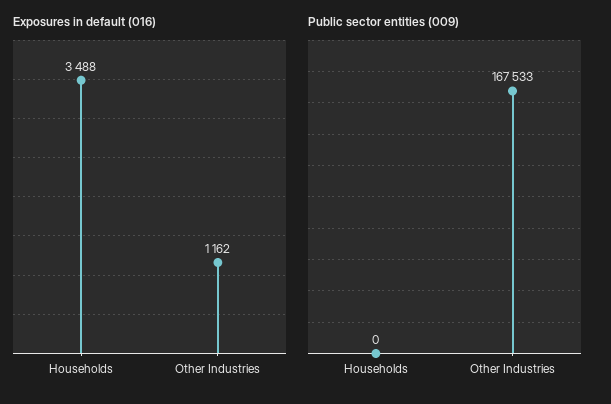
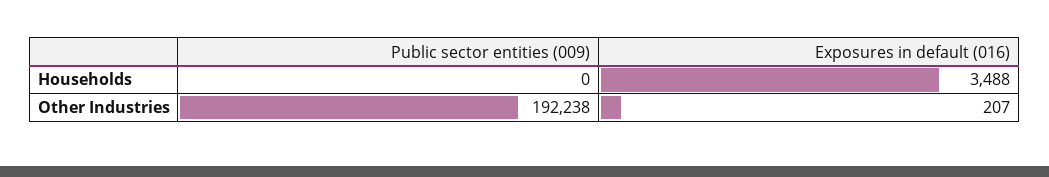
Exposures in default (016), Other Industries: 1162 -> 207
Public sector entities (009), Other Industries: 167533 -> 192238

